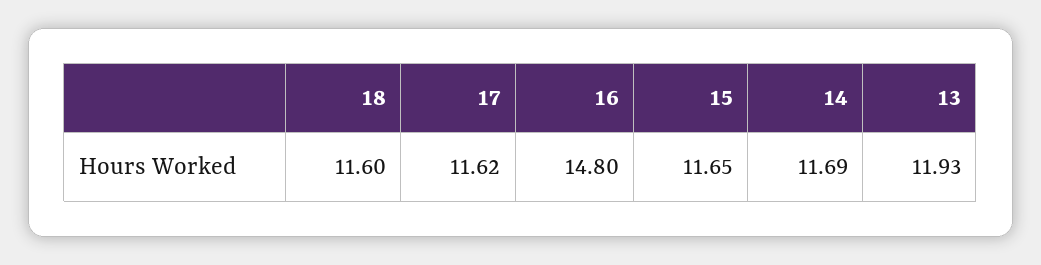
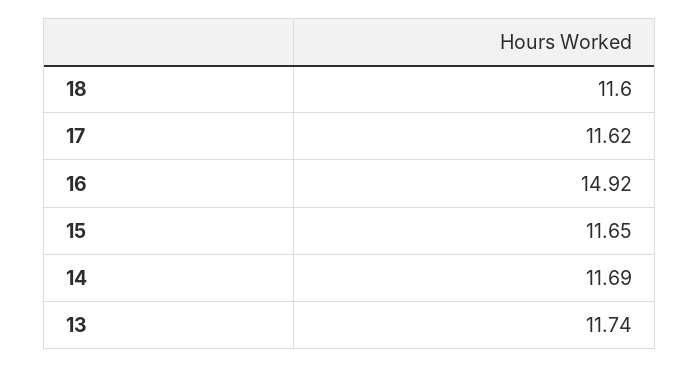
16: 14.8 -> 14.92
13: 11.93 -> 11.74

